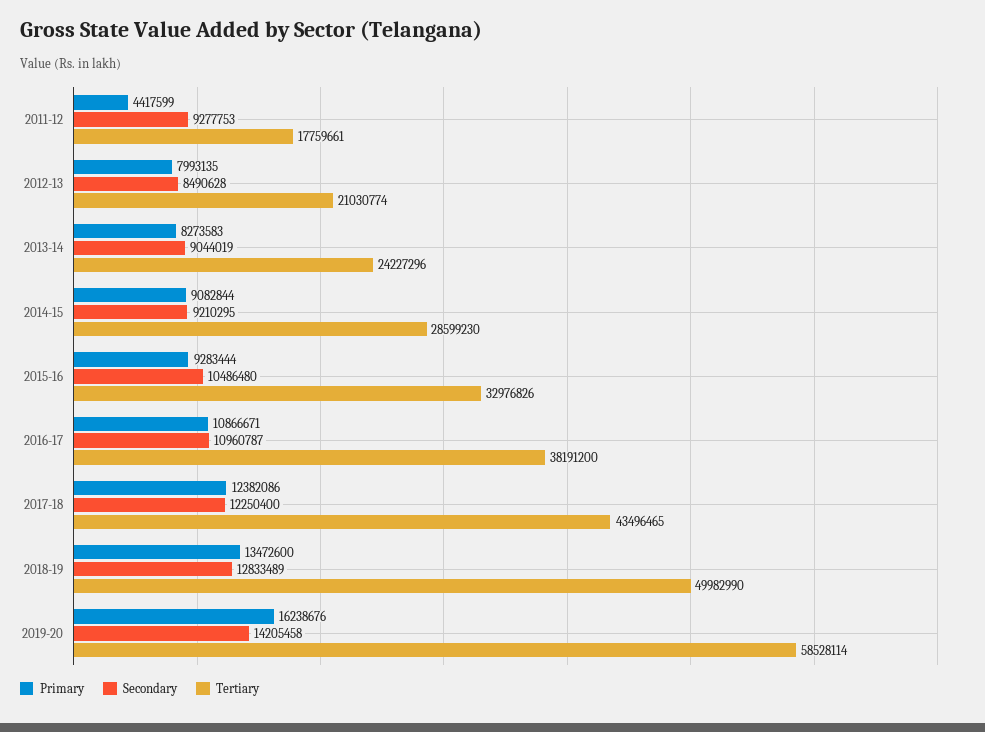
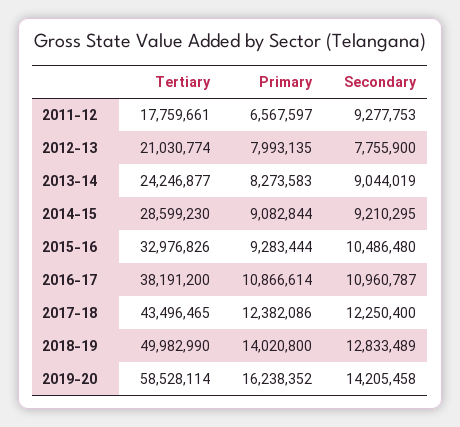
Primary, 2011-12: 4417599 -> 6567597
Secondary, 2012-13: 8490628 -> 7755900
Tertiary, 2013-14: 24227296 -> 24246877
Primary, 2016-17: 10866671 -> 10866614
Primary, 2018-19: 13472600 -> 14020800
Primary, 2019-20: 16238676 -> 16238352

